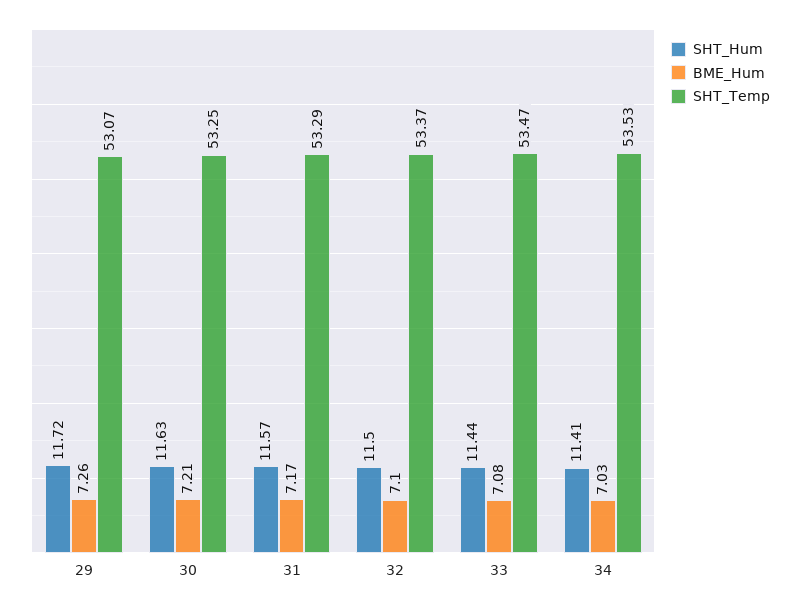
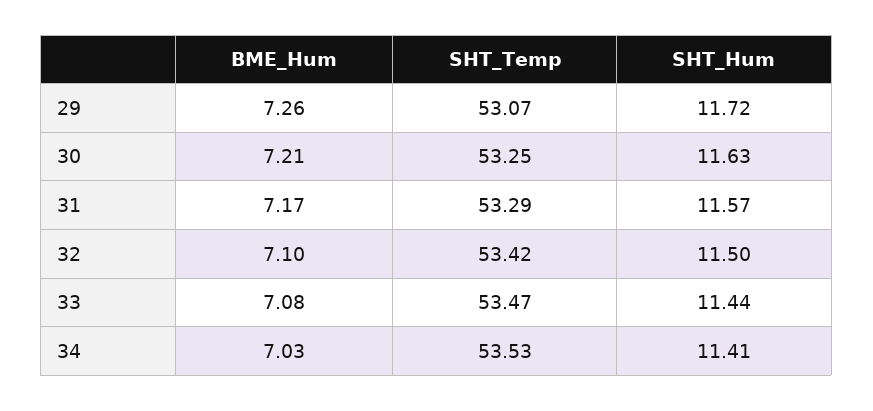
SHT_Temp, 32: 53.37 -> 53.42

